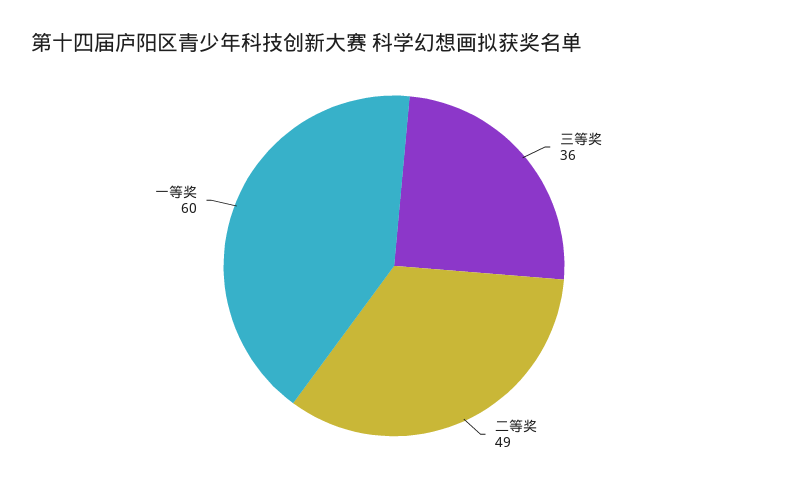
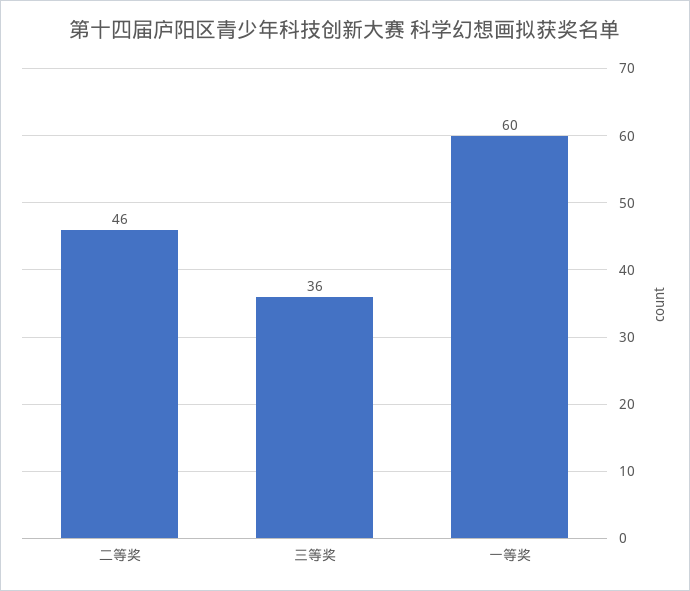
二等奖: 49 -> 46

